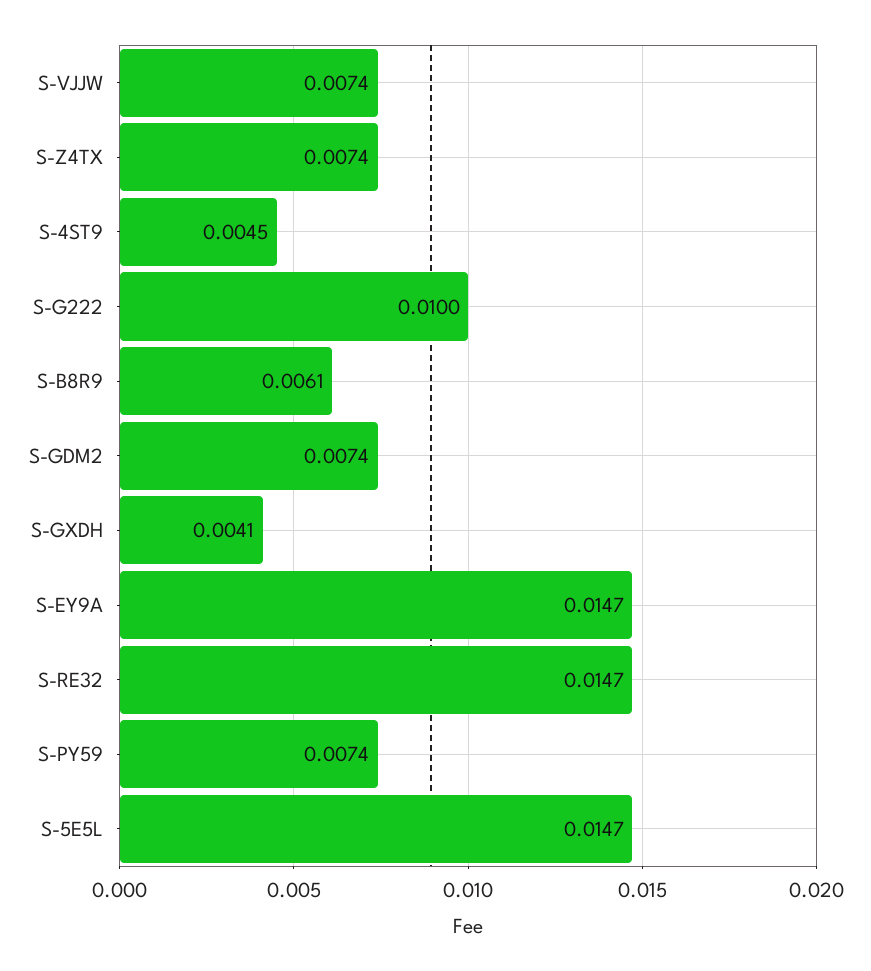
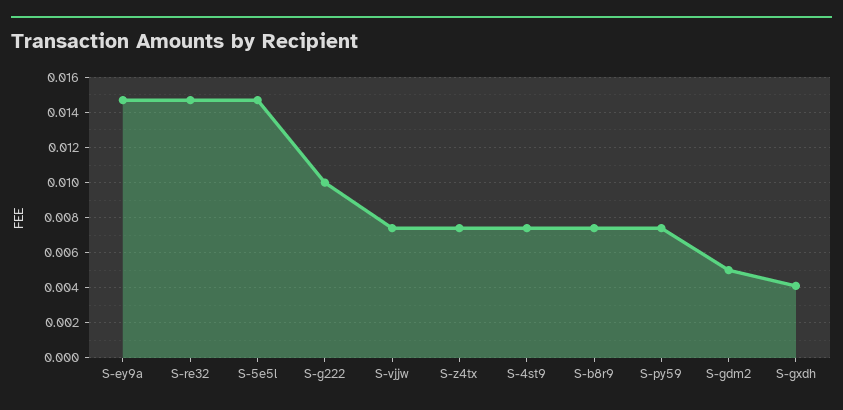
S-4ST9: 0.0045 -> 0.0075
S-B8R9: 0.0061 -> 0.0075
S-GDM2: 0.0074 -> 0.005

